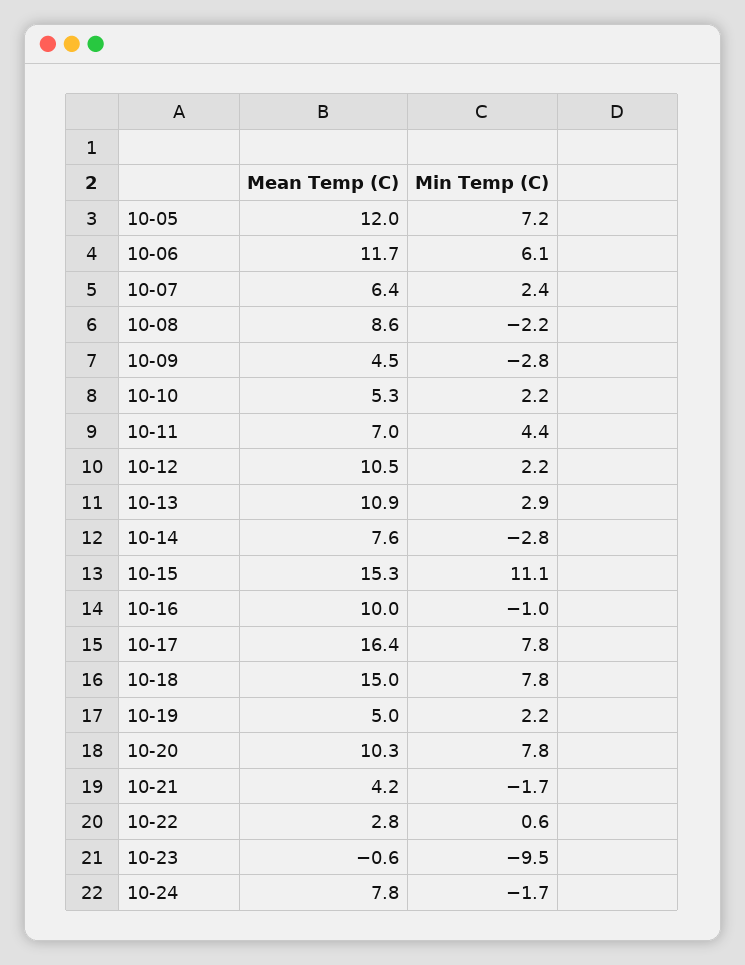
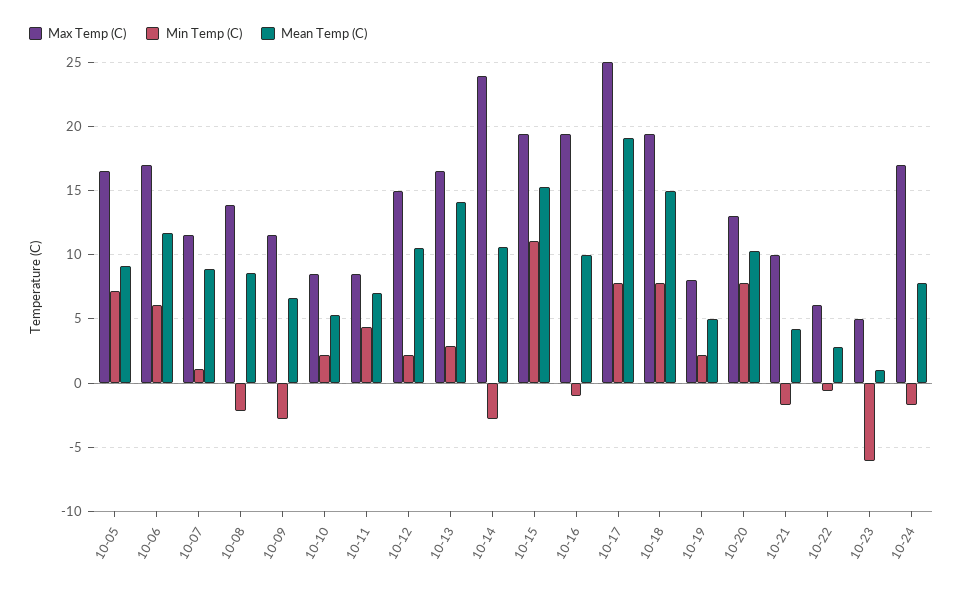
Mean Temp (C), 10-05: 12 -> 9
Mean Temp (C), 10-07: 6.4 -> 9
Min Temp (C), 10-07: 2.4 -> 1
Mean Temp (C), 10-09: 4.5 -> 6.5
Mean Temp (C), 10-13: 10.9 -> 14
Mean Temp (C), 10-14: 7.6 -> 10.5
Mean Temp (C), 10-17: 16.4 -> 19
Min Temp (C), 10-22: 0.6 -> -0.5
Mean Temp (C), 10-23: -0.6 -> 1
Min Temp (C), 10-23: -9.5 -> -6
Max Temp (C), 10-05: none -> 16.5
Max Temp (C), 10-06: none -> 17
Max Temp (C), 10-07: none -> 11.5
Max Temp (C), 10-08: none -> 14
Max Temp (C), 10-09: none -> 11.5
Max Temp (C), 10-10: none -> 8.5
Max Temp (C), 10-11: none -> 8.5
Max Temp (C), 10-12: none -> 15
Max Temp (C), 10-13: none -> 16.5
Max Temp (C), 10-14: none -> 24
Max Temp (C), 10-15: none -> 19.5
Max Temp (C), 10-16: none -> 19.5
Max Temp (C), 10-17: none -> 25
Max Temp (C), 10-18: none -> 19.5
Max Temp (C), 10-19: none -> 8
Max Temp (C), 10-20: none -> 13
Max Temp (C), 10-21: none -> 10
Max Temp (C), 10-22: none -> 6
Max Temp (C), 10-23: none -> 5
Max Temp (C), 10-24: none -> 17

